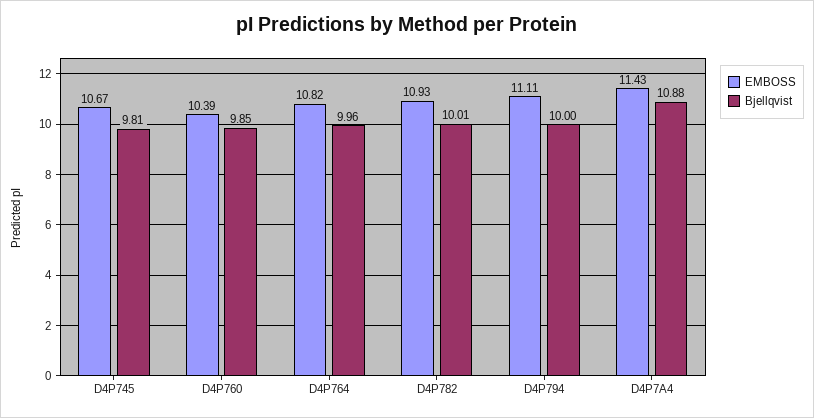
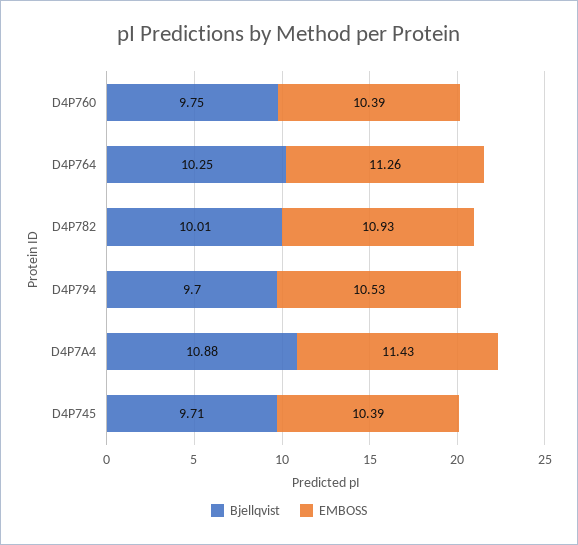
EMBOSS, D4P745: 10.67 -> 10.39
Bjellqvist, D4P745: 9.81 -> 9.71
Bjellqvist, D4P760: 9.85 -> 9.75
EMBOSS, D4P764: 10.82 -> 11.26
Bjellqvist, D4P764: 9.96 -> 10.25
EMBOSS, D4P794: 11.11 -> 10.53
Bjellqvist, D4P794: 10 -> 9.7

